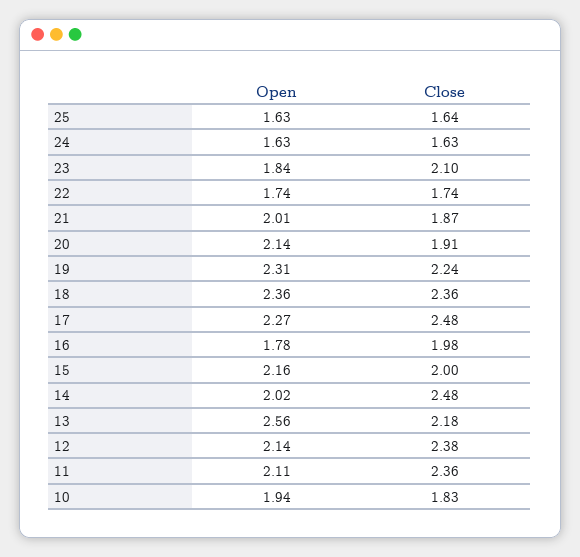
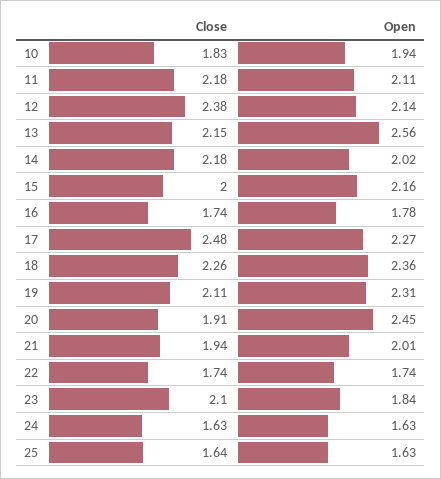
Close, 21: 1.87 -> 1.94
Open, 20: 2.14 -> 2.45
Close, 19: 2.24 -> 2.11
Close, 18: 2.36 -> 2.26
Close, 16: 1.98 -> 1.74
Close, 14: 2.48 -> 2.18
Close, 13: 2.18 -> 2.15
Close, 11: 2.36 -> 2.18

